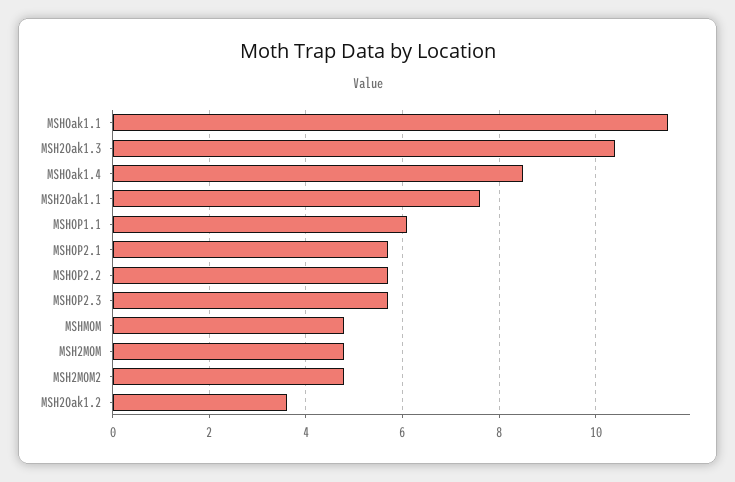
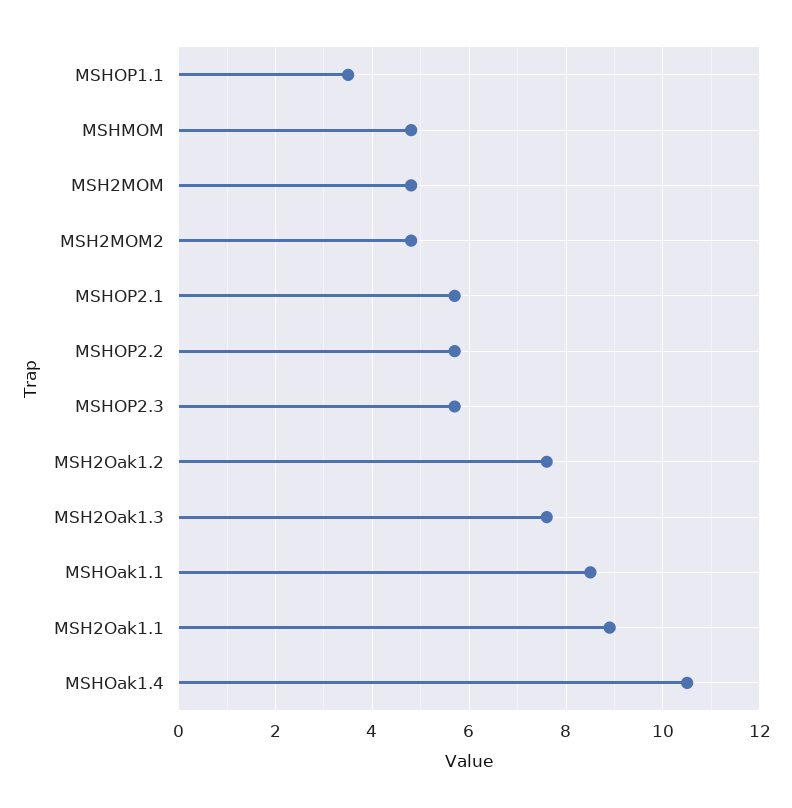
MSHOak1.1: 11.5 -> 8.5
MSH2Oak1.3: 10.5 -> 7.5
MSHOak1.4: 8.5 -> 10.5
MSH2Oak1.1: 7.5 -> 9
MSHOP1.1: 6 -> 3.5
MSH2Oak1.2: 3.5 -> 7.5

